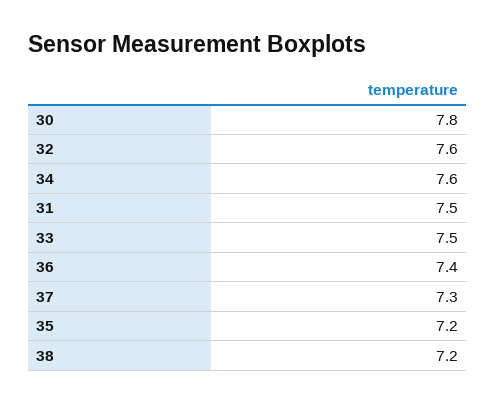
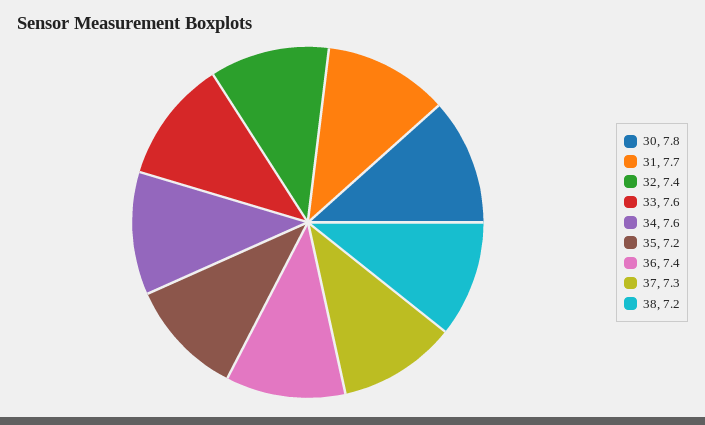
32: 7.6 -> 7.4
31: 7.5 -> 7.7
33: 7.5 -> 7.6

